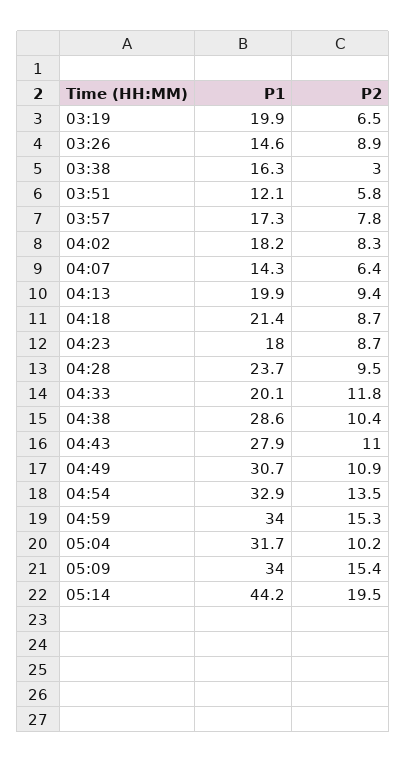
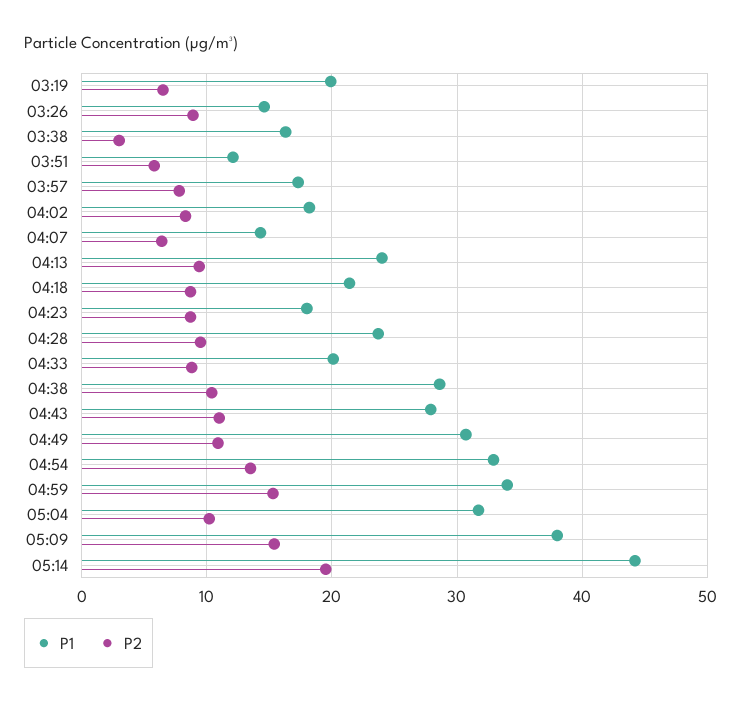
P1, 04:13: 19.9 -> 24
P2, 04:33: 11.8 -> 9
P1, 05:09: 34 -> 38

